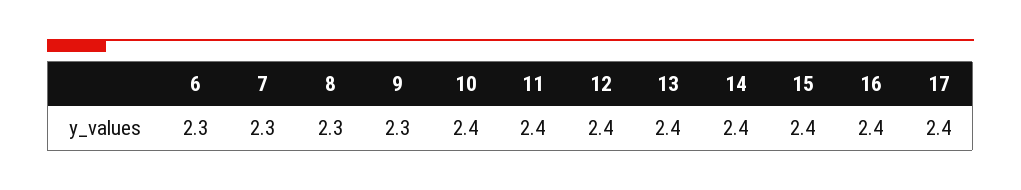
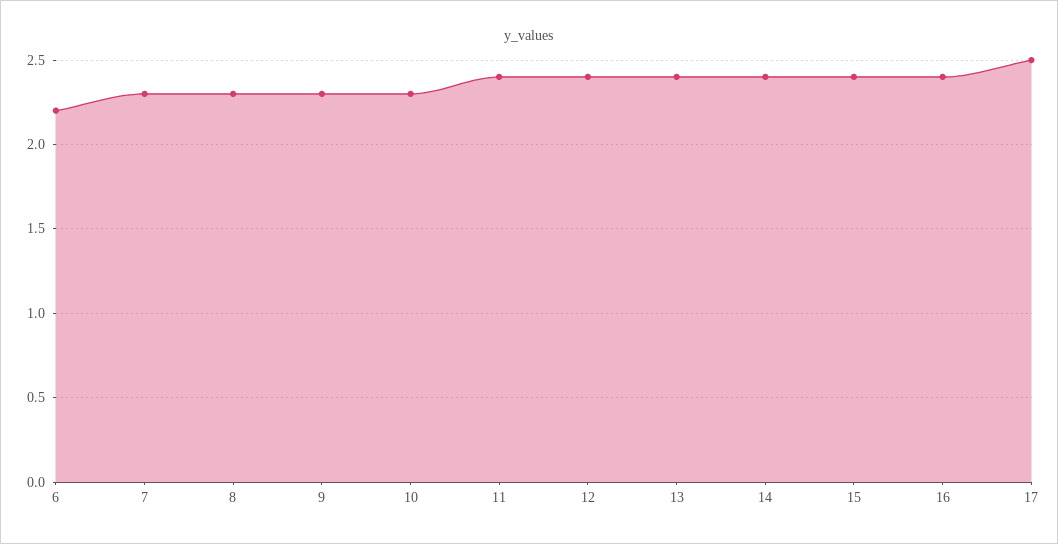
6: 2.3 -> 2.2
10: 2.4 -> 2.3
17: 2.4 -> 2.5

